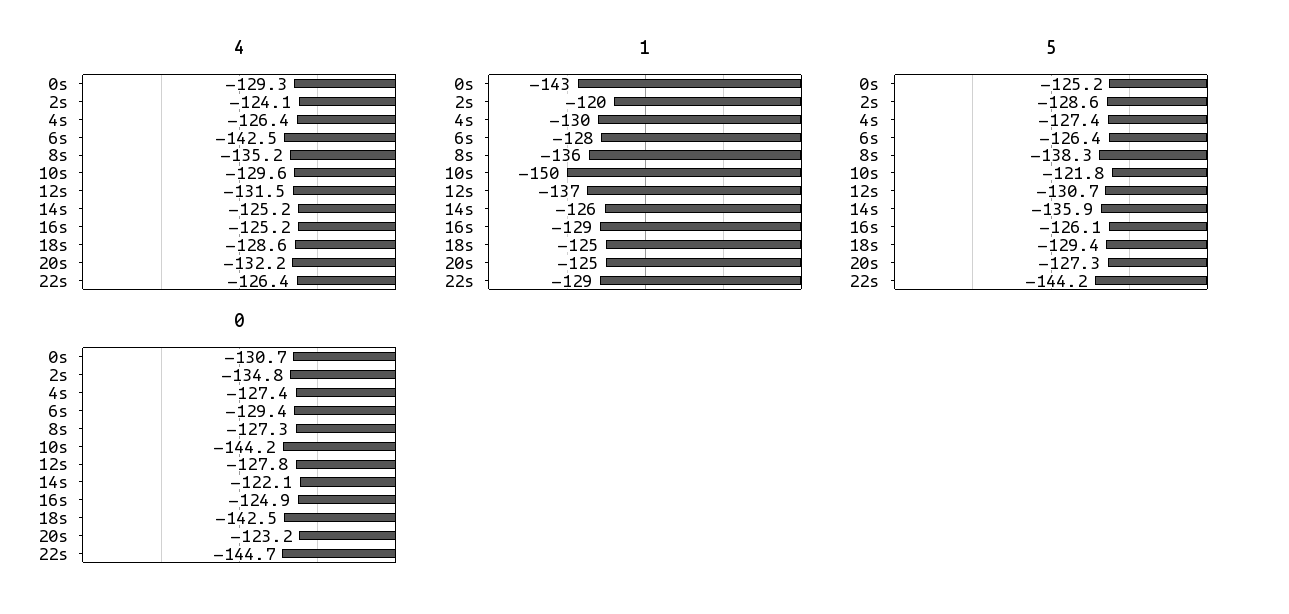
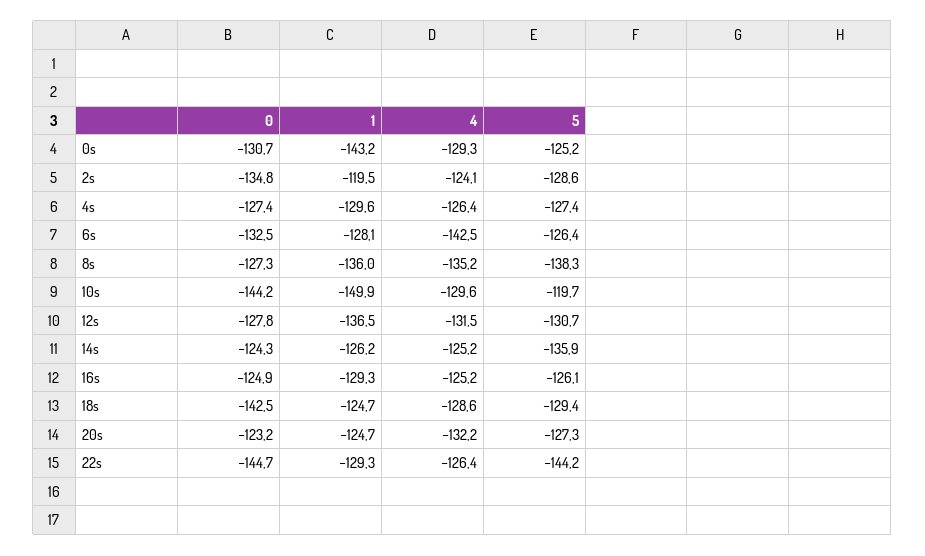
5, 10s: -121.8 -> -119.7
0, 6s: -129.4 -> -132.5
0, 14s: -122.1 -> -124.3

